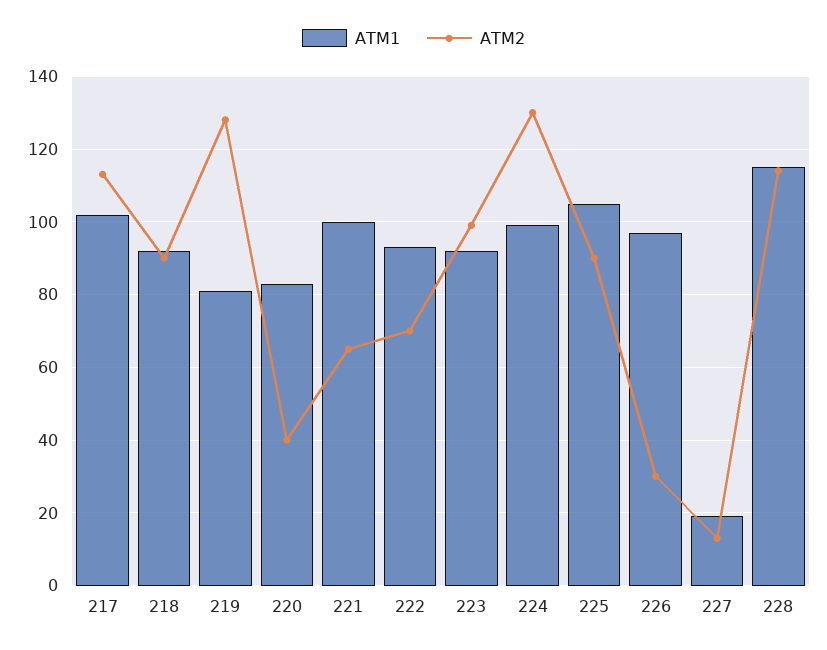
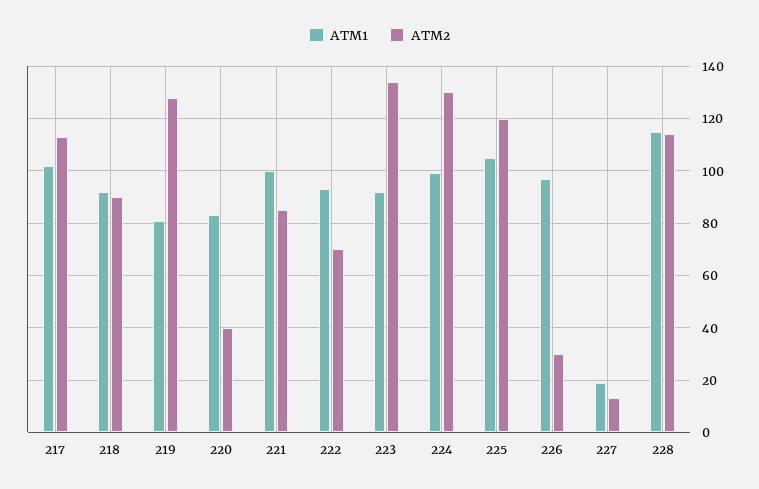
ATM2, 221: 65 -> 85
ATM2, 223: 100 -> 135
ATM2, 225: 90 -> 120

